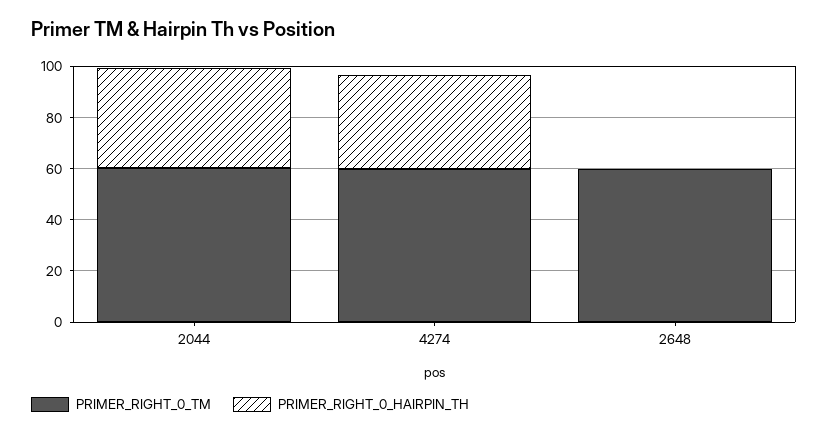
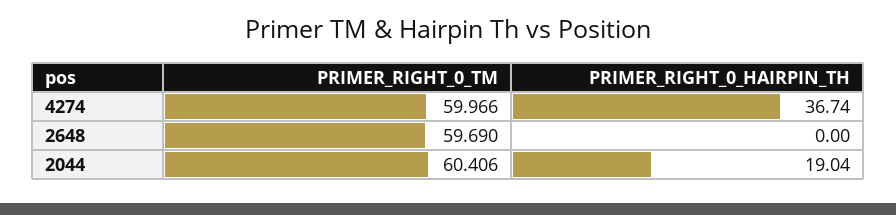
PRIMER_RIGHT_0_HAIRPIN_TH, 2044: 40 -> 19.04

